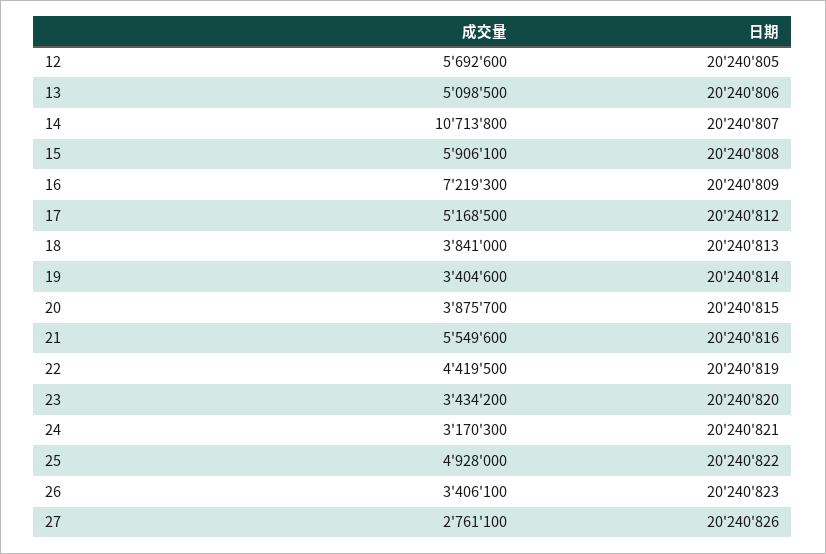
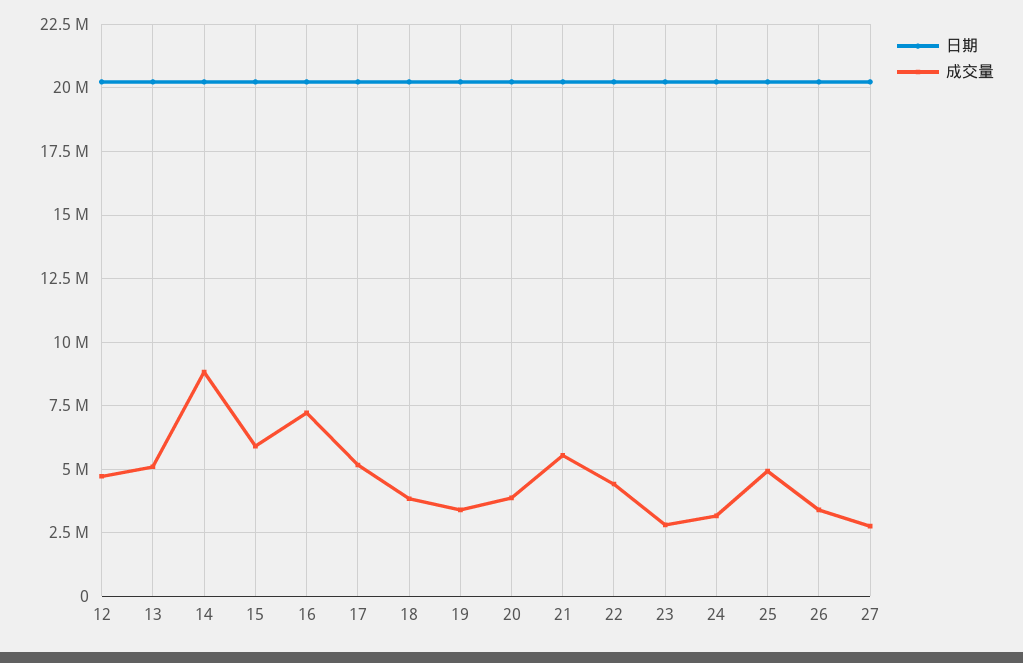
成交量, 12: 5692600 -> 4750000
成交量, 14: 10713800 -> 8750000
成交量, 23: 3434200 -> 2750000

